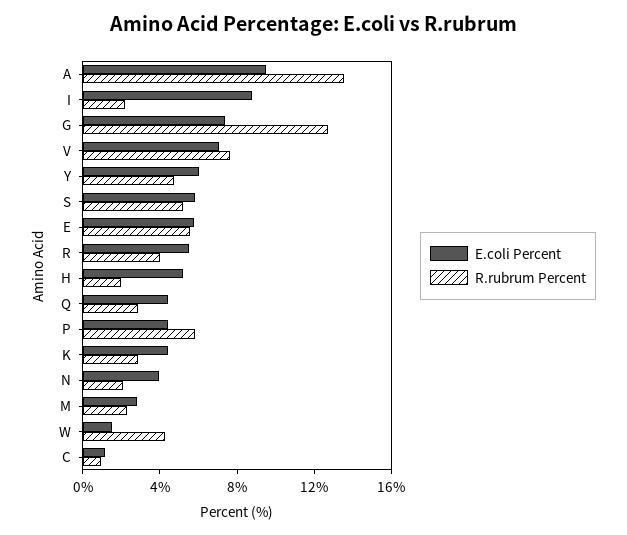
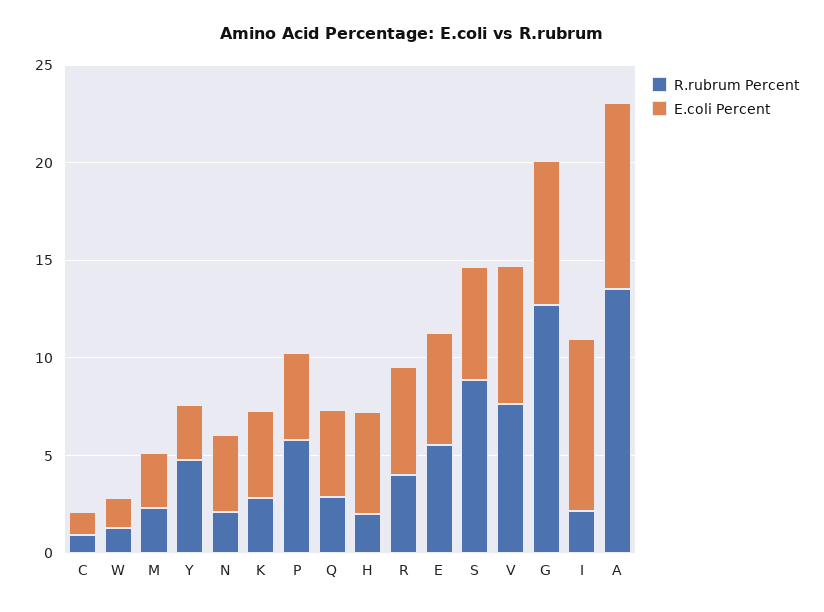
E.coli Percent, Y: 6 -> 3
R.rubrum Percent, S: 5 -> 9
R.rubrum Percent, W: 4 -> 1

